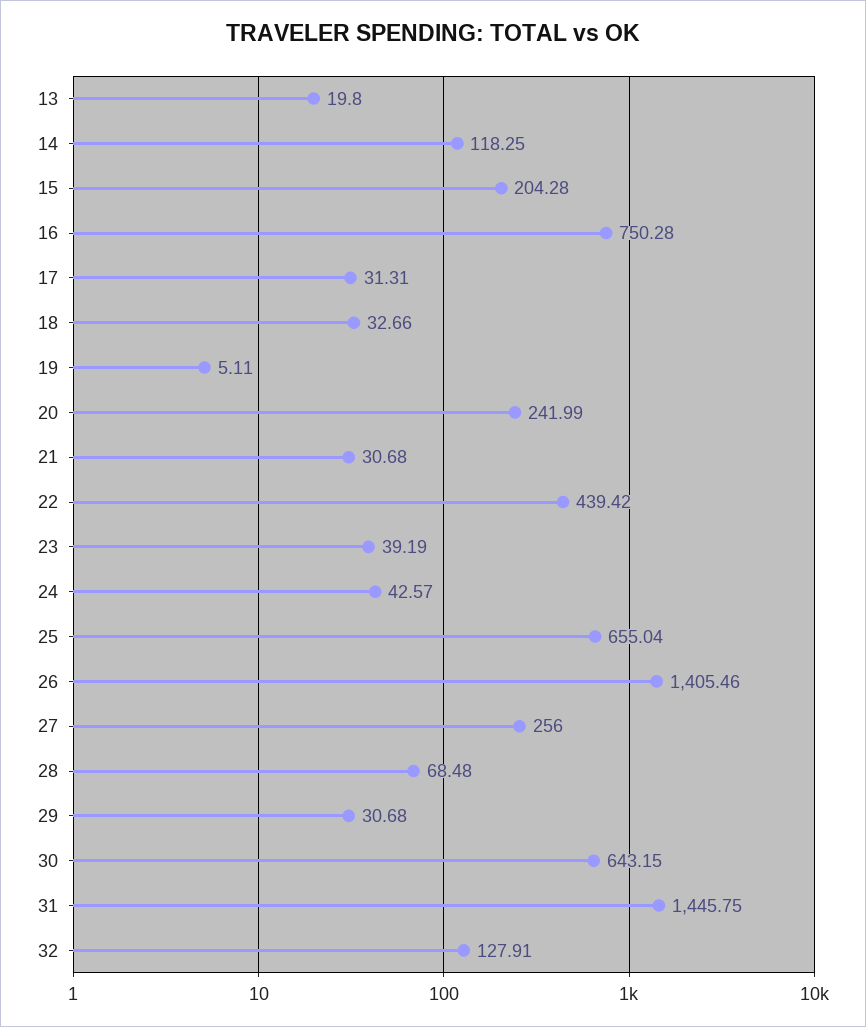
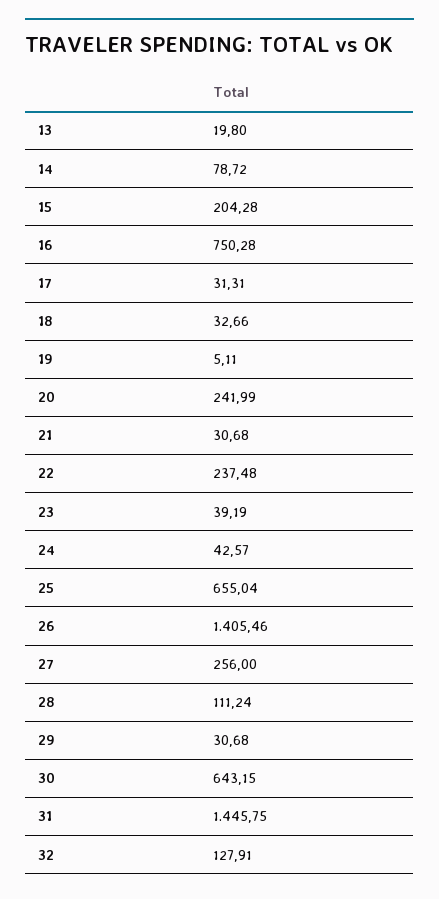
14: 118.25 -> 78.72
22: 439.42 -> 237.48
28: 68.48 -> 111.24

